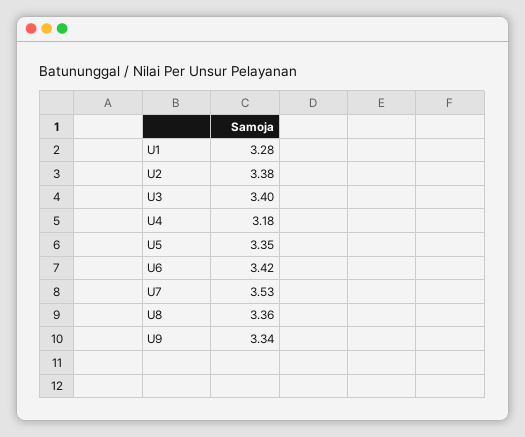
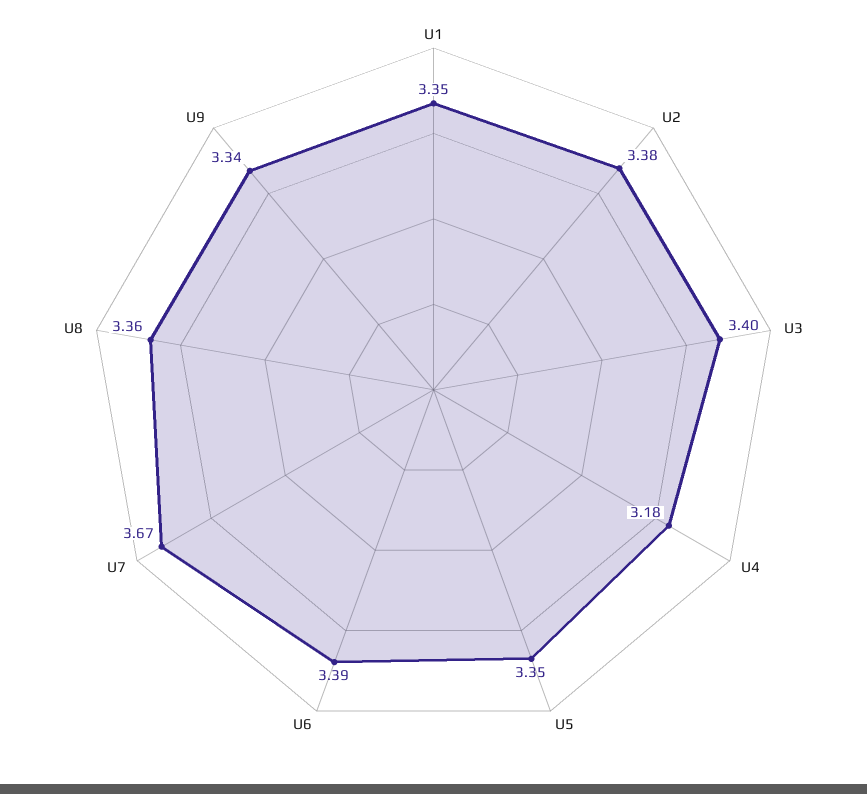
U1: 3.28 -> 3.35
U6: 3.42 -> 3.39
U7: 3.53 -> 3.67

